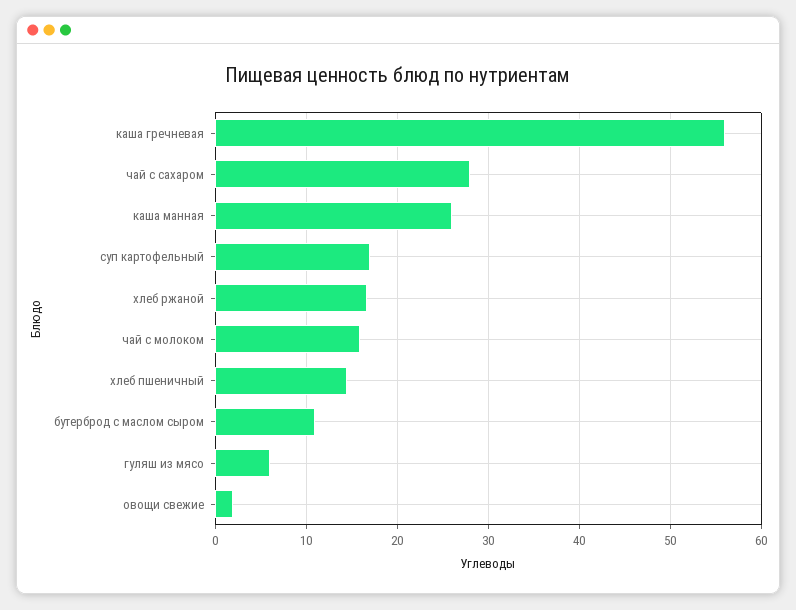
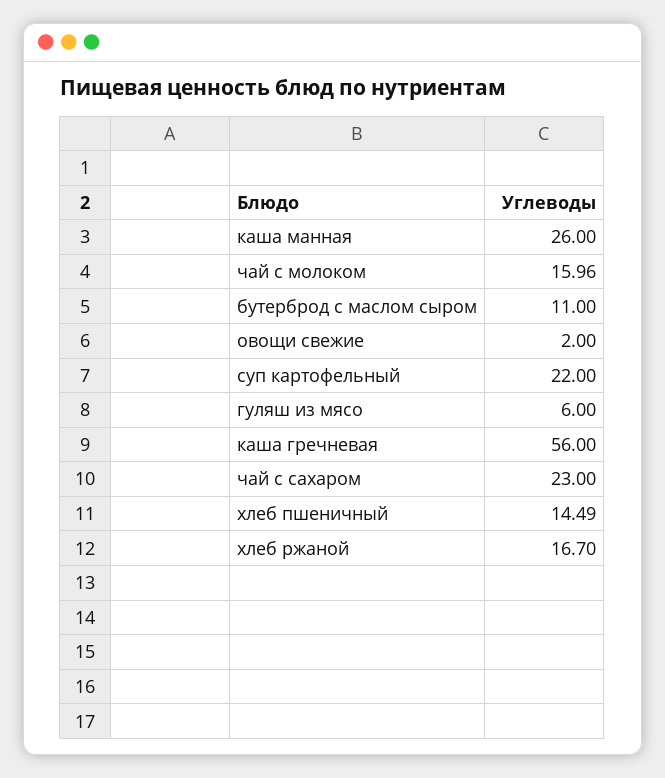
чай с сахаром: 28 -> 23
суп картофельный: 17 -> 22

